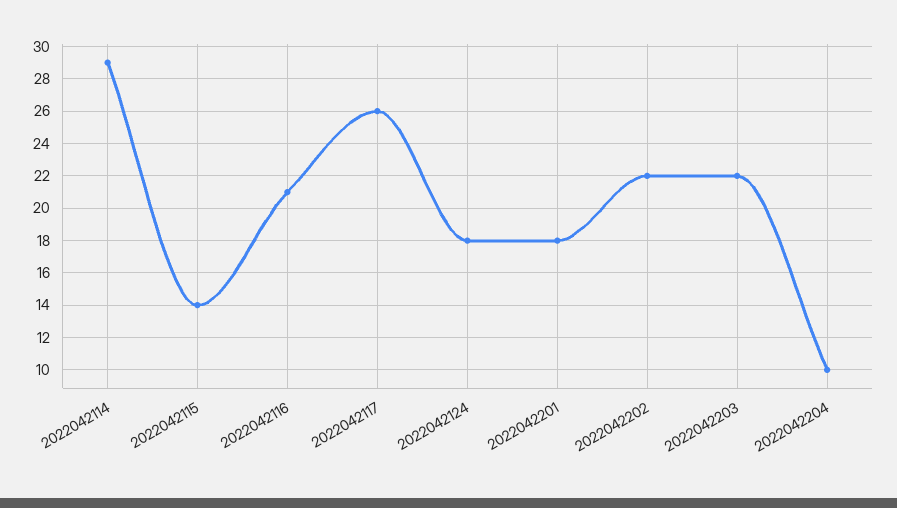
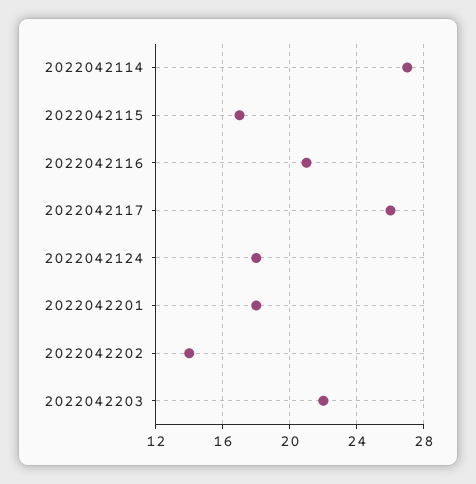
2022042114: 29 -> 27
2022042115: 14 -> 17
2022042202: 22 -> 14
2022042204: 10 -> none

